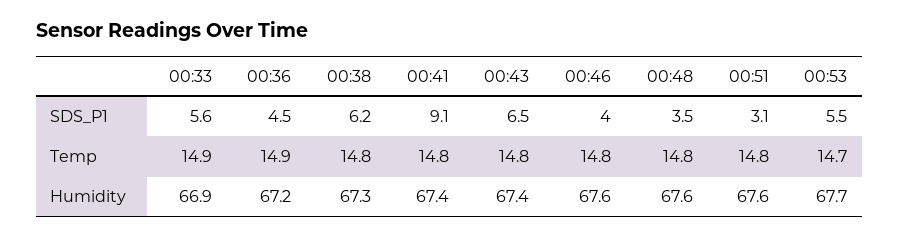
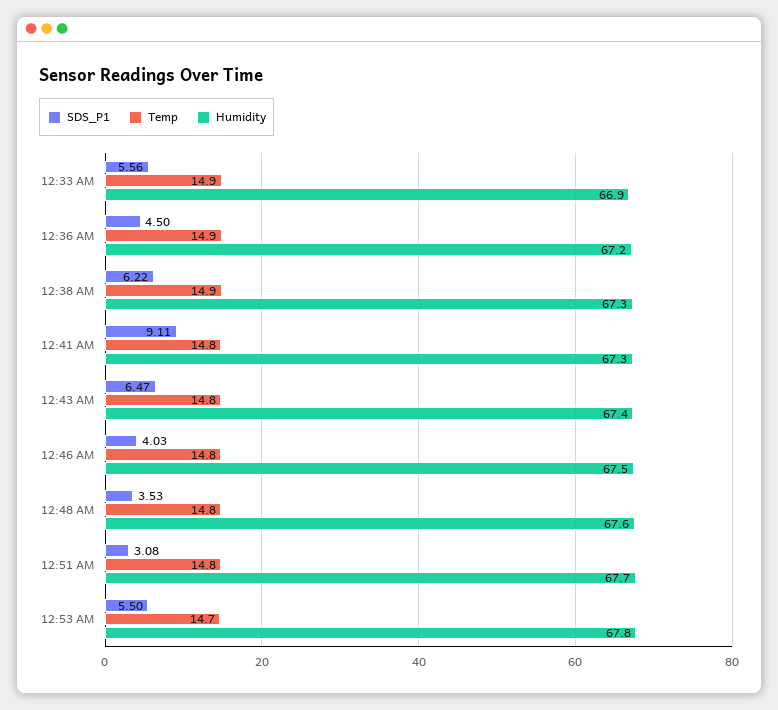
Temp, 00:38: 14.8 -> 14.9
Humidity, 00:41: 67.4 -> 67.3
Humidity, 00:46: 67.6 -> 67.5
Humidity, 00:51: 67.6 -> 67.7
Humidity, 00:53: 67.7 -> 67.8

